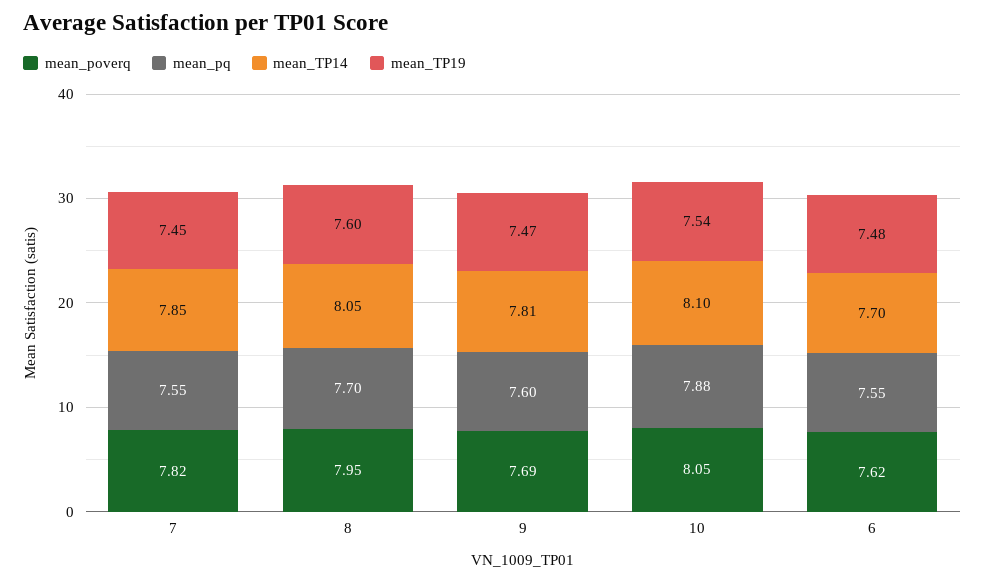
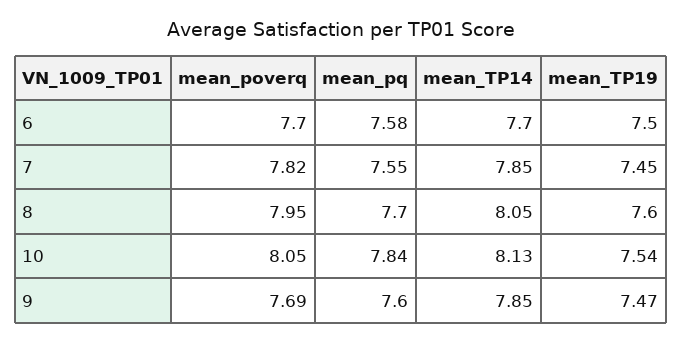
mean_TP14, 9: 7.81 -> 7.85
mean_pq, 10: 7.88 -> 7.84
mean_TP14, 10: 8.1 -> 8.13
mean_poverq, 6: 7.62 -> 7.7
mean_pq, 6: 7.55 -> 7.58
mean_TP19, 6: 7.48 -> 7.5

